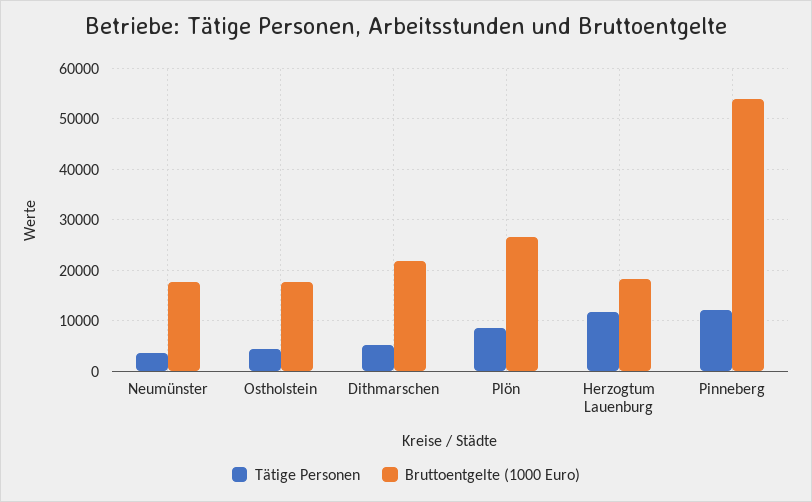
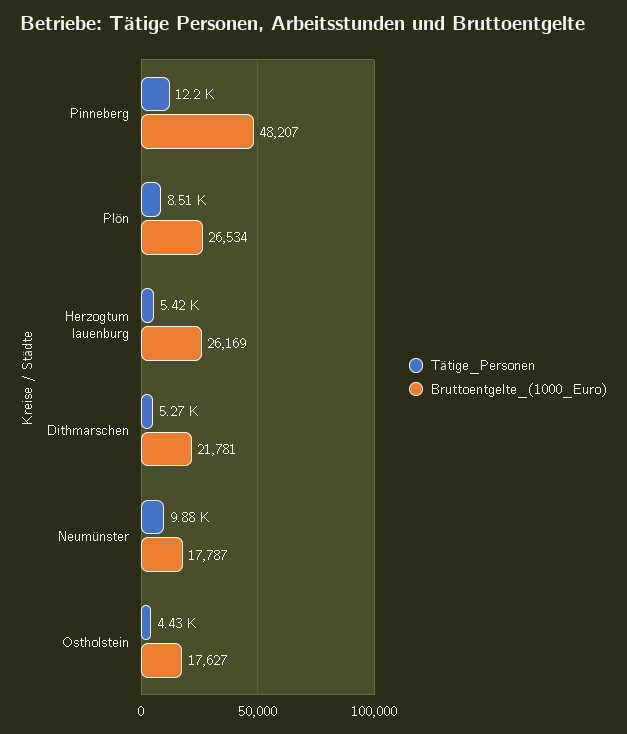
Tätige Personen, Neumünster: 4000 -> 9880
Tätige Personen, Herzogtum Lauenburg: 12000 -> 5420
Bruttoentgelte (1000 Euro), Herzogtum Lauenburg: 18000 -> 26169
Bruttoentgelte (1000 Euro), Pinneberg: 54000 -> 48207

